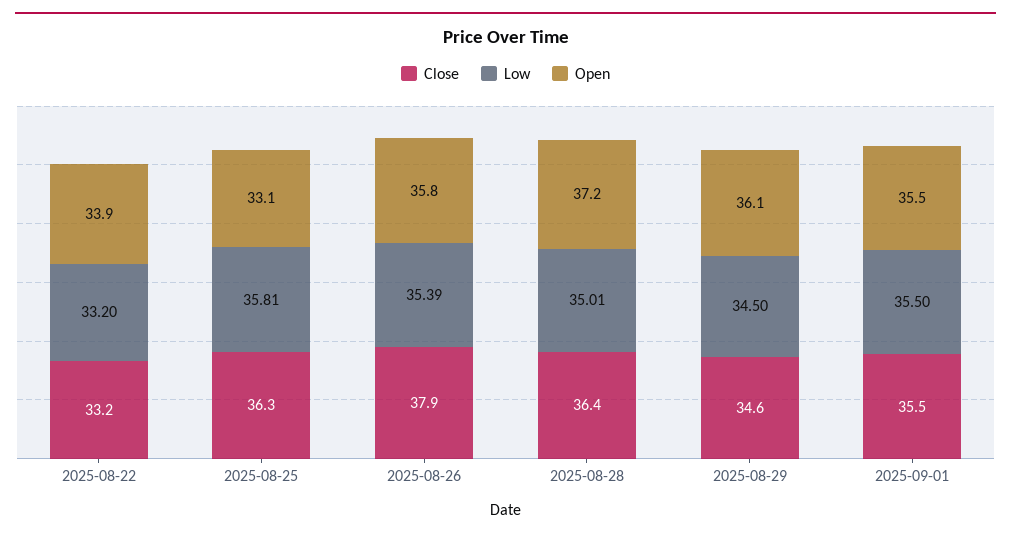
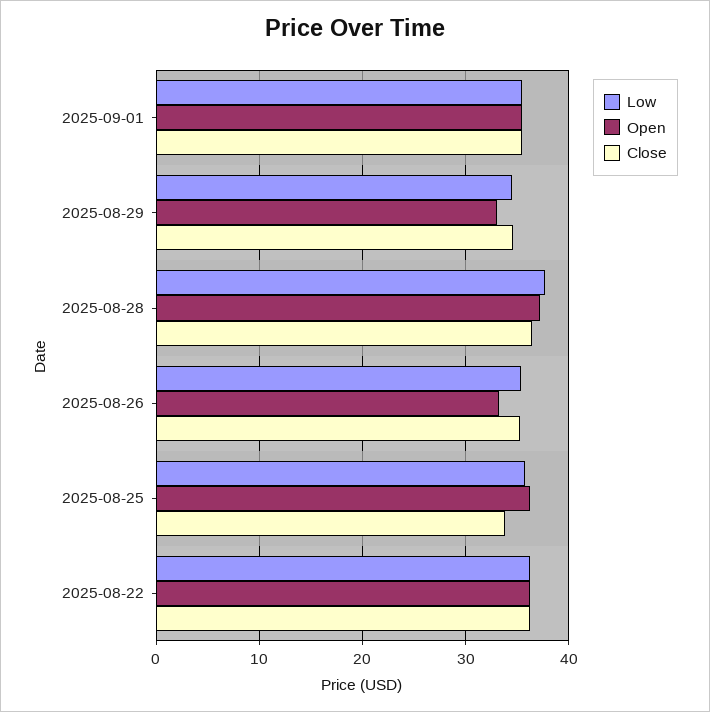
Close, 2025-08-22: 33.2 -> 36
Low, 2025-08-22: 33.2 -> 36
Open, 2025-08-22: 33.9 -> 36
Close, 2025-08-25: 36.3 -> 34
Open, 2025-08-25: 33.1 -> 36
Close, 2025-08-26: 37.9 -> 35
Open, 2025-08-26: 35.8 -> 33
Low, 2025-08-28: 35.01 -> 38
Open, 2025-08-29: 36.1 -> 33

